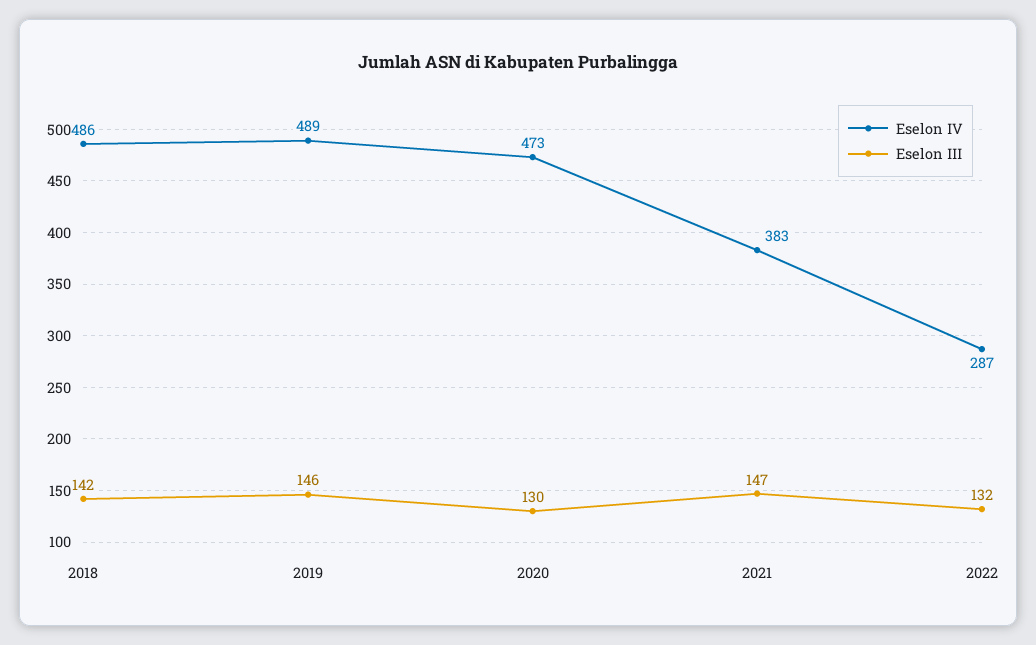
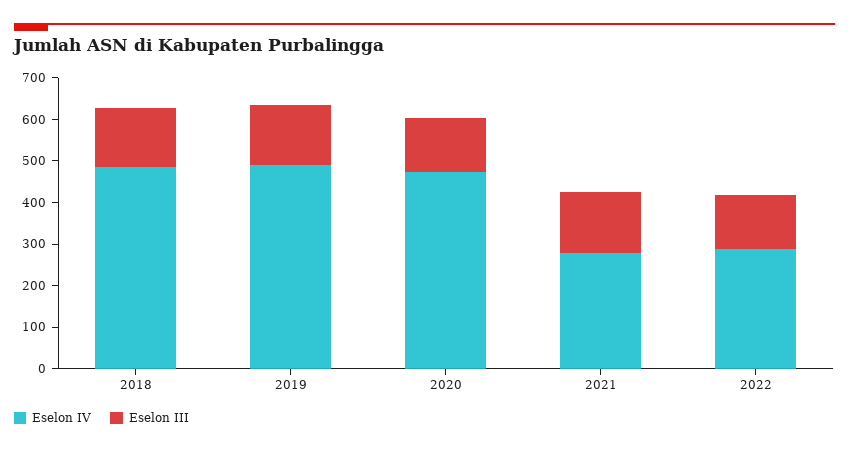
Eselon IV, 2021: 383 -> 280

